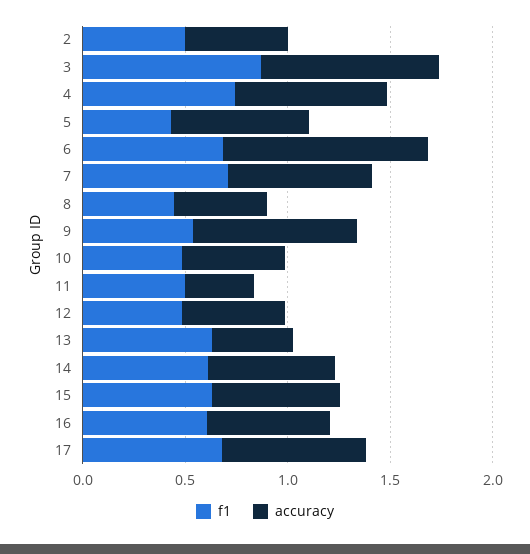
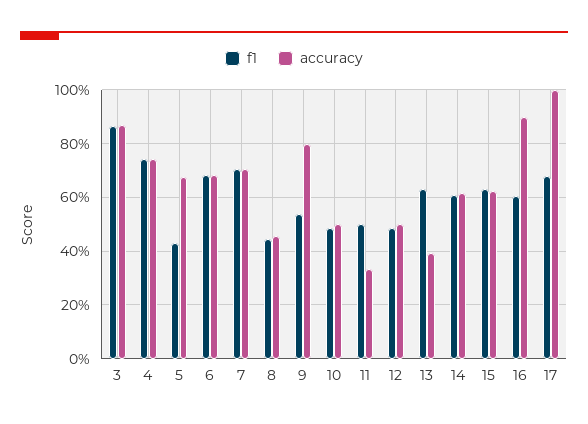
f1, 2: 0.5 -> none
accuracy, 2: 0.5 -> none
accuracy, 6: 1 -> 0.675
accuracy, 16: 0.6 -> 0.9
accuracy, 17: 0.7 -> 1

